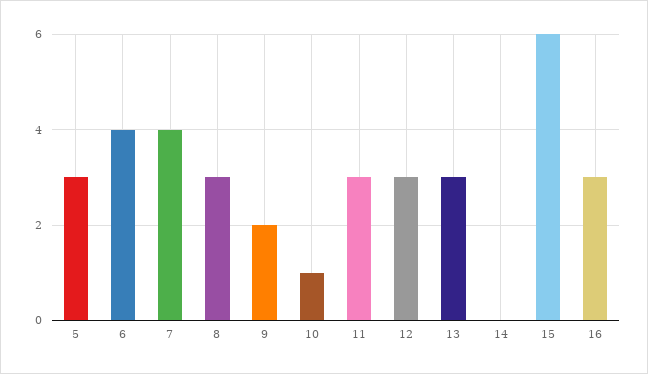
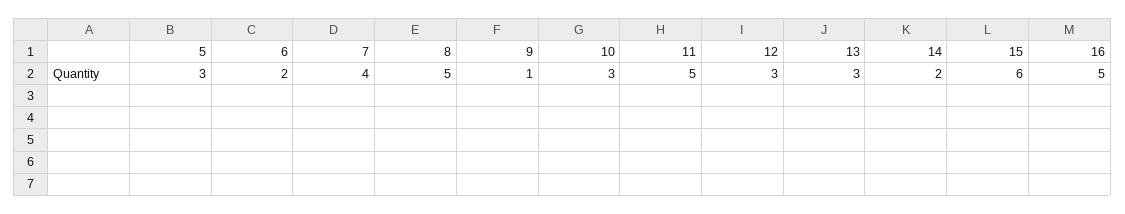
6: 4 -> 2
8: 3 -> 5
9: 2 -> 1
10: 1 -> 3
11: 3 -> 5
14: 0 -> 2
16: 3 -> 5

